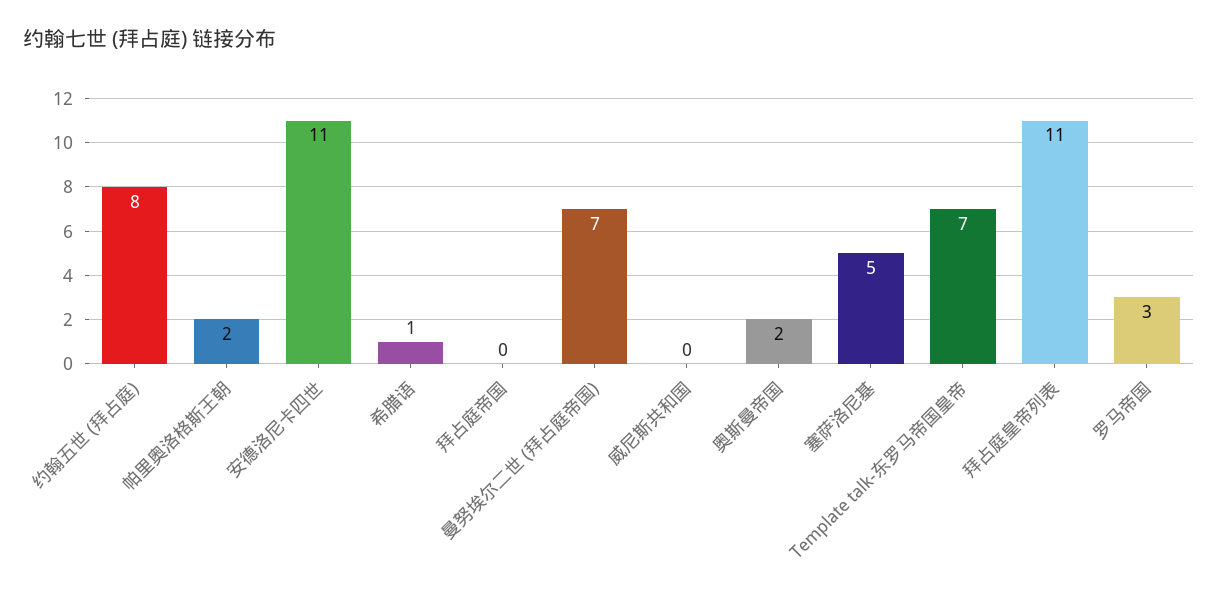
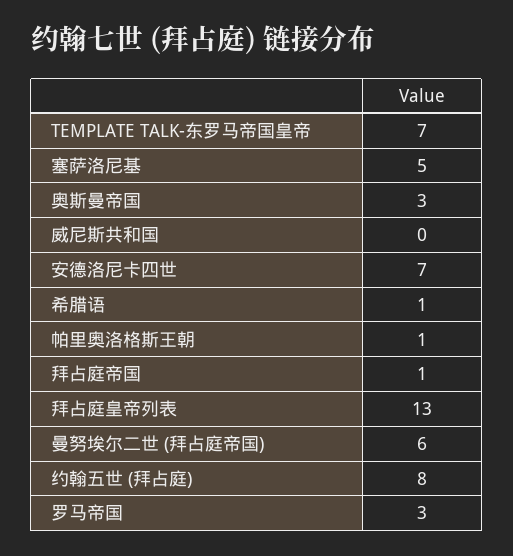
帕里奥洛格斯王朝: 2 -> 1
安德洛尼卡四世: 11 -> 7
拜占庭帝国: 0 -> 1
曼努埃尔二世 (拜占庭帝国): 7 -> 6
奥斯曼帝国: 2 -> 3
拜占庭皇帝列表: 11 -> 13

